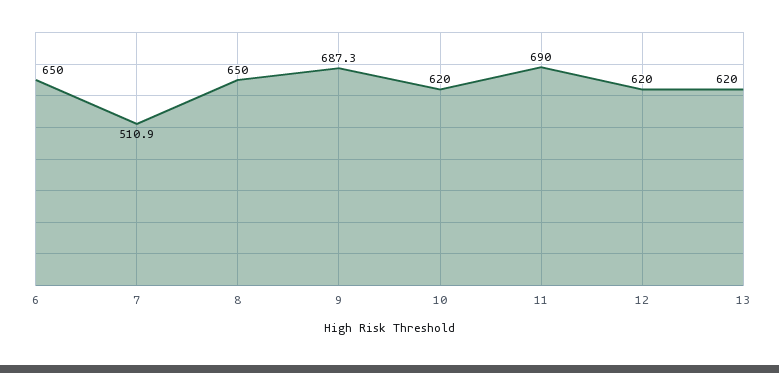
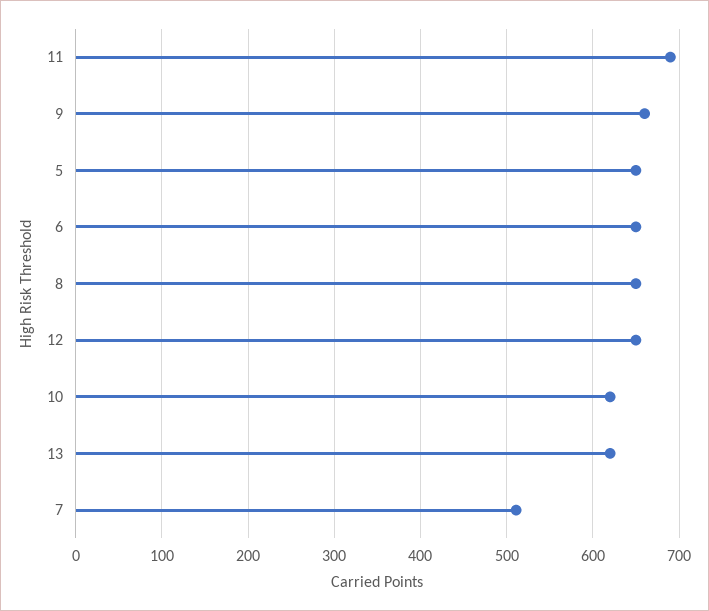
9: 687.3 -> 660
12: 620 -> 650
5: none -> 650

